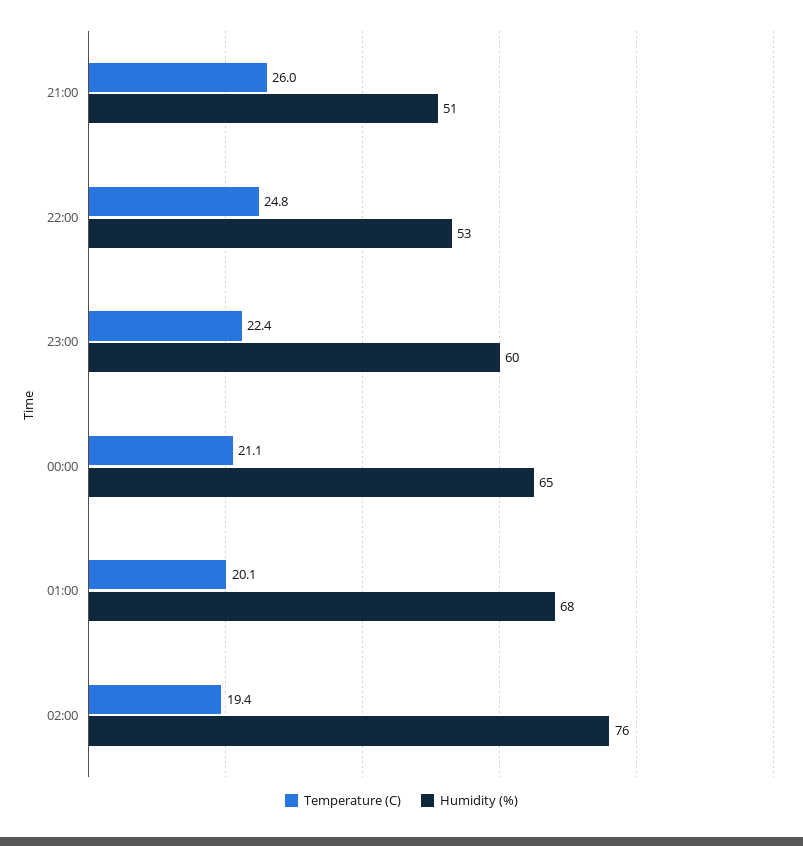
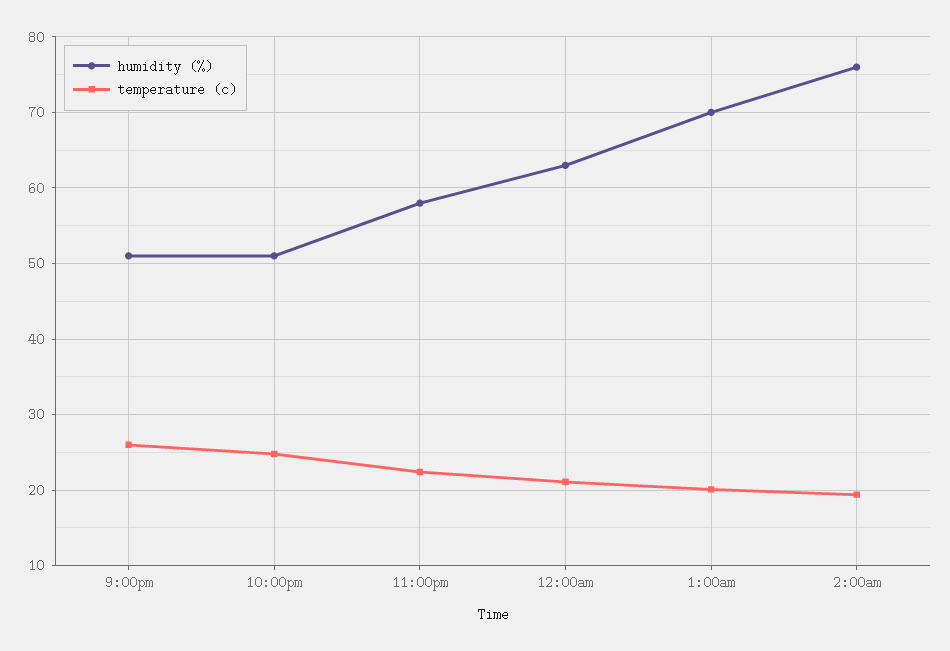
Humidity (%), 22:00: 53 -> 51
Humidity (%), 23:00: 60 -> 58
Humidity (%), 00:00: 65 -> 63
Humidity (%), 01:00: 68 -> 70

